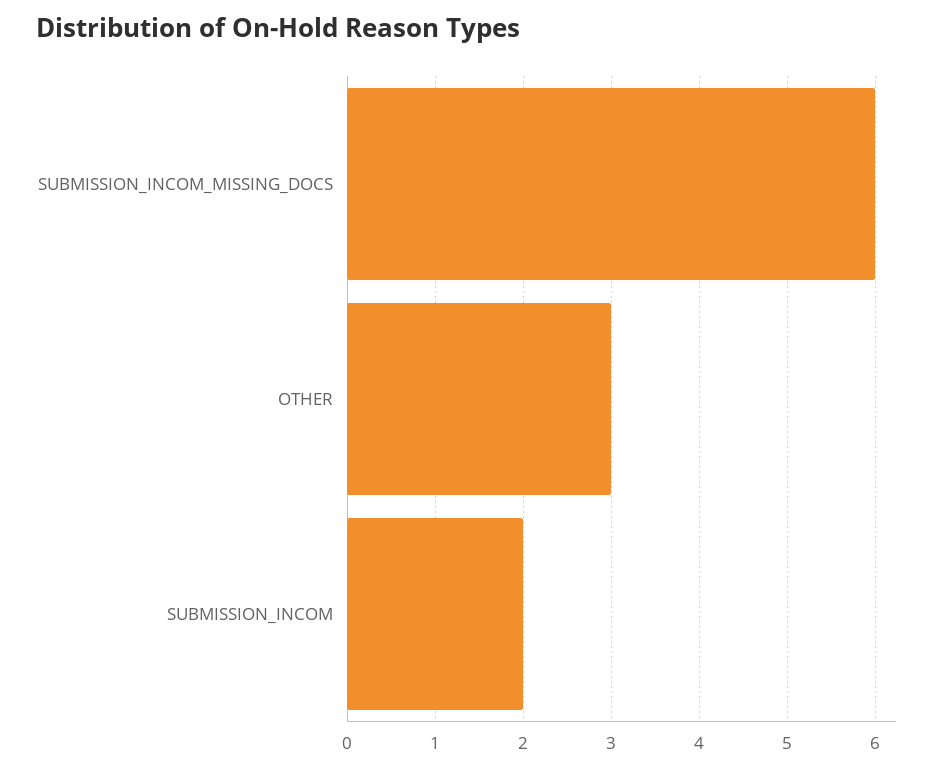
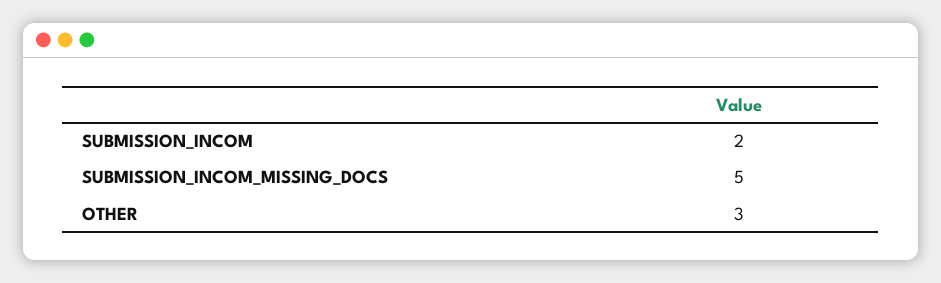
SUBMISSION_INCOM_MISSING_DOCS: 6 -> 5

